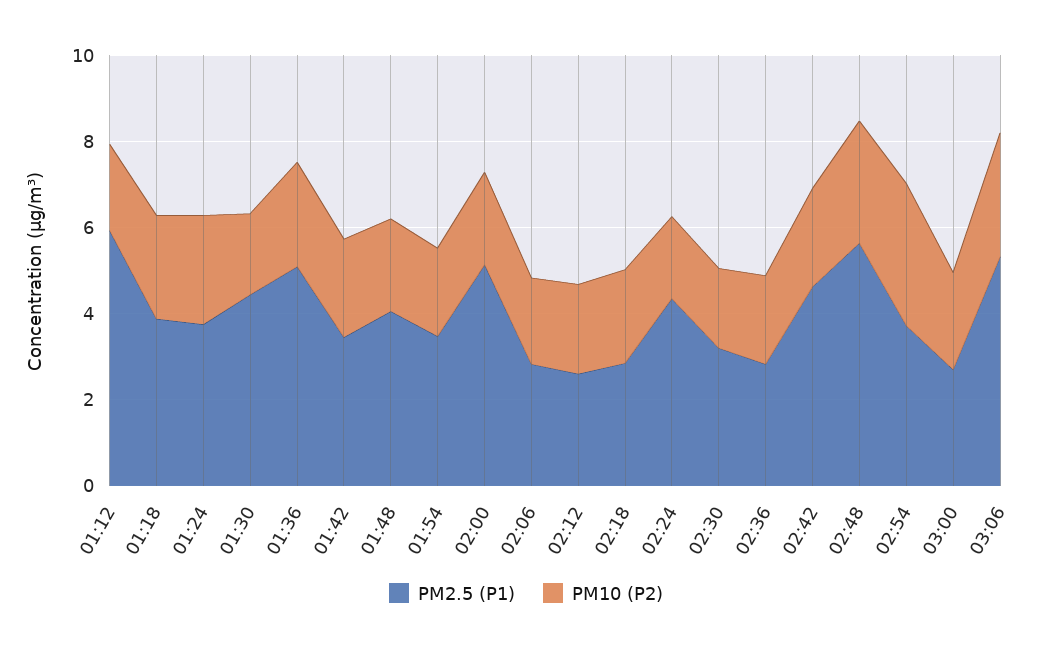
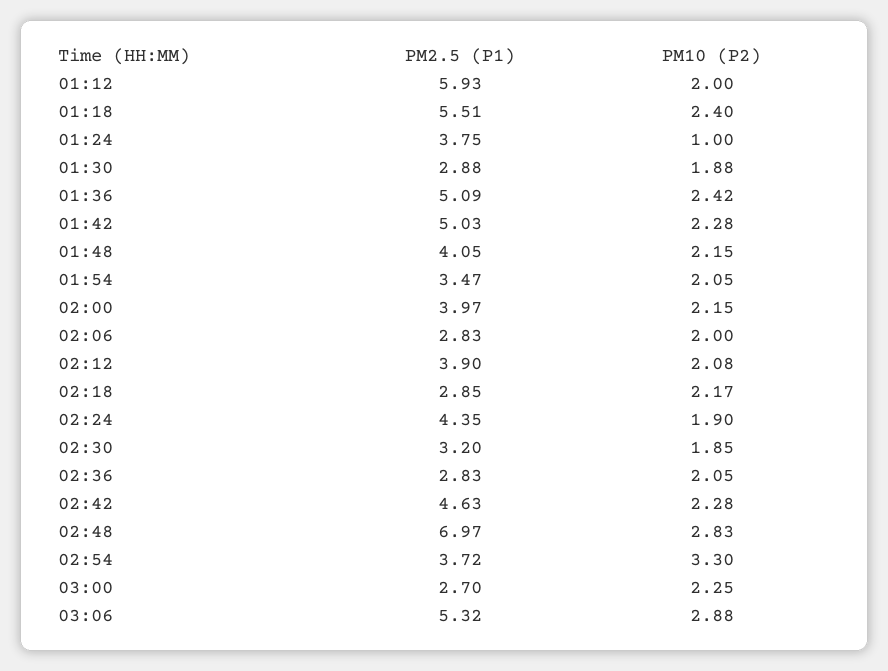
PM2.5 (P1), 01:18: 4 -> 5.51
PM10 (P2), 01:24: 2.5 -> 1
PM2.5 (P1), 01:30: 4.5 -> 2.88
PM2.5 (P1), 01:42: 3.5 -> 5.03
PM2.5 (P1), 02:00: 5 -> 3.97
PM2.5 (P1), 02:12: 2.5 -> 3.9
PM2.5 (P1), 02:48: 5.5 -> 6.97

